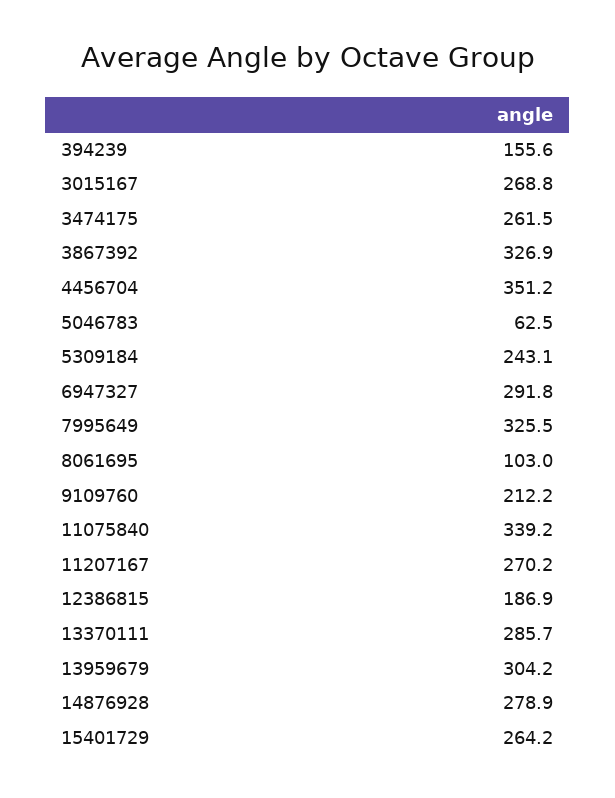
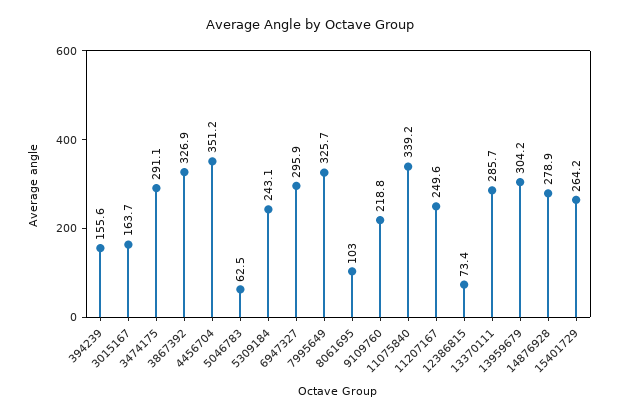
3015167: 268.8 -> 163.7
3474175: 261.5 -> 291.1
6947327: 291.8 -> 295.9
7995649: 325.5 -> 325.7
9109760: 212.2 -> 218.8
11207167: 270.2 -> 249.6
12386815: 186.9 -> 73.4

